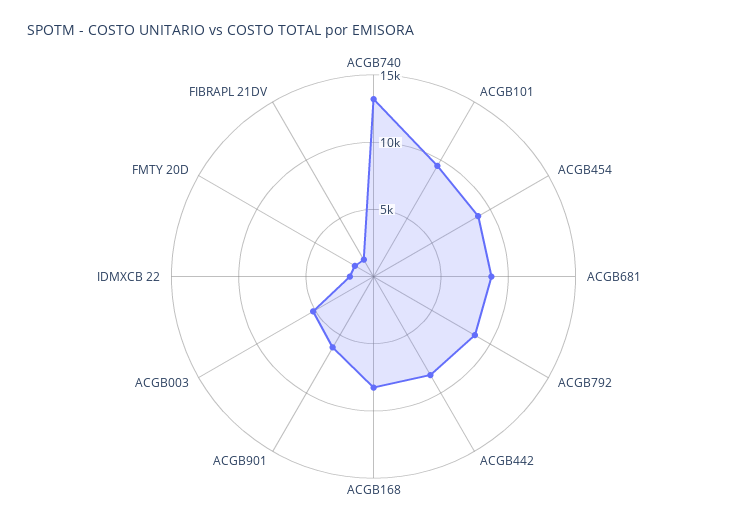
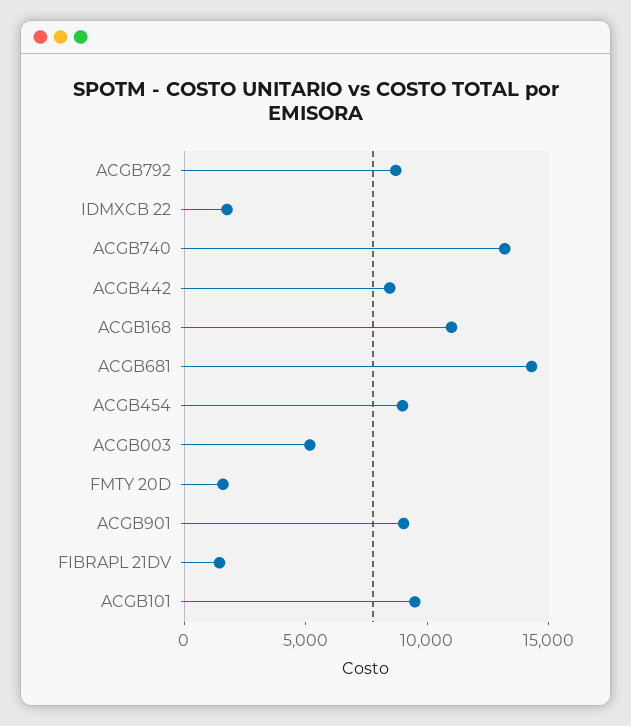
ACGB681: 9000 -> 14000
ACGB168: 8000 -> 11000
ACGB901: 6000 -> 9000

